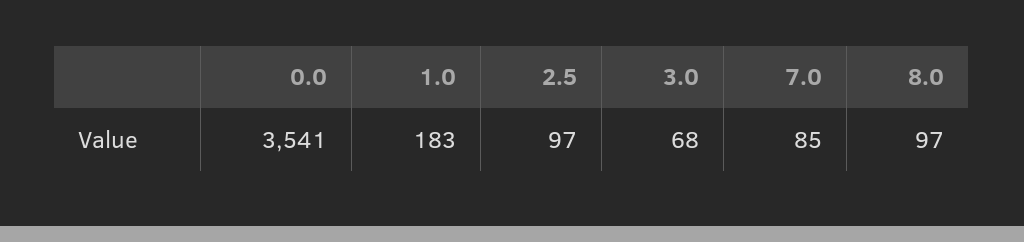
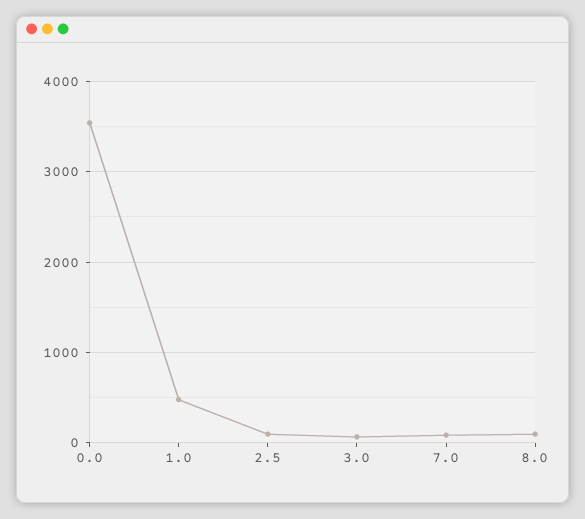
1.0: 183 -> 500

